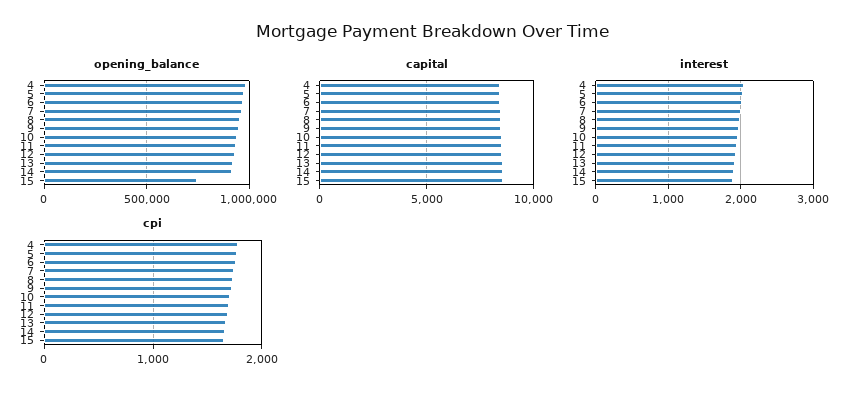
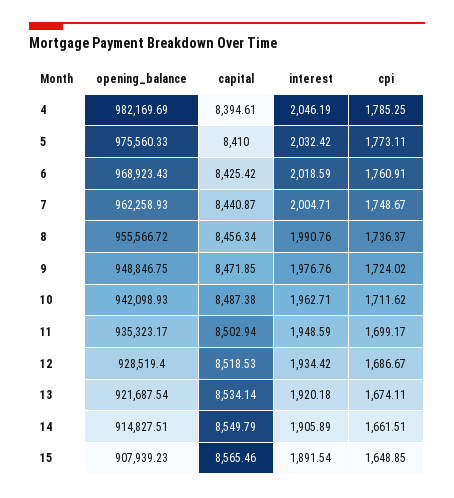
opening_balance, 15: 750000 -> 907939.23

